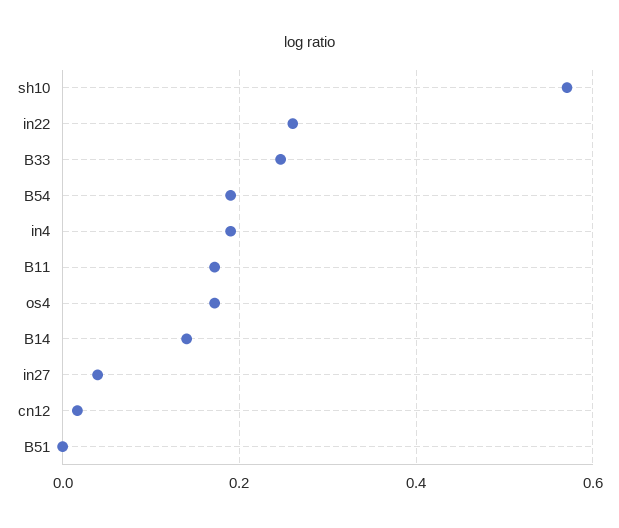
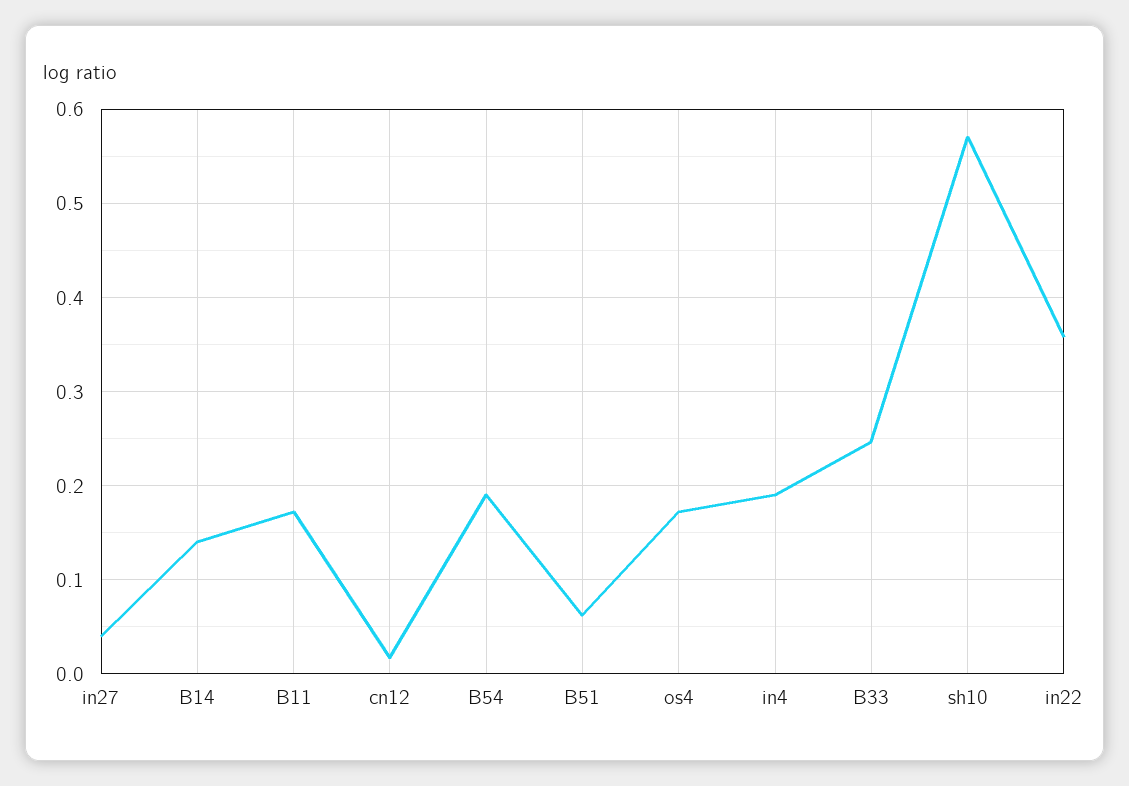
in22: 0.26 -> 0.36
B51: 0 -> 0.06

